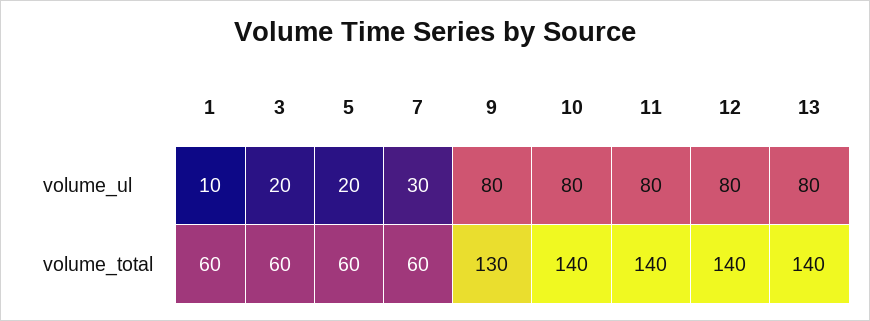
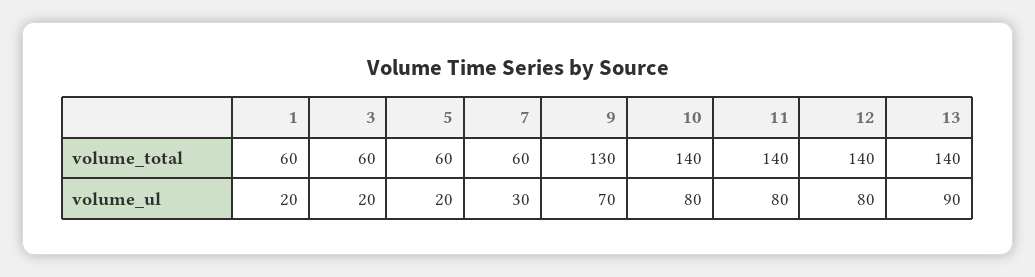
1, volume_ul: 10 -> 20
9, volume_ul: 80 -> 70
13, volume_ul: 80 -> 90

